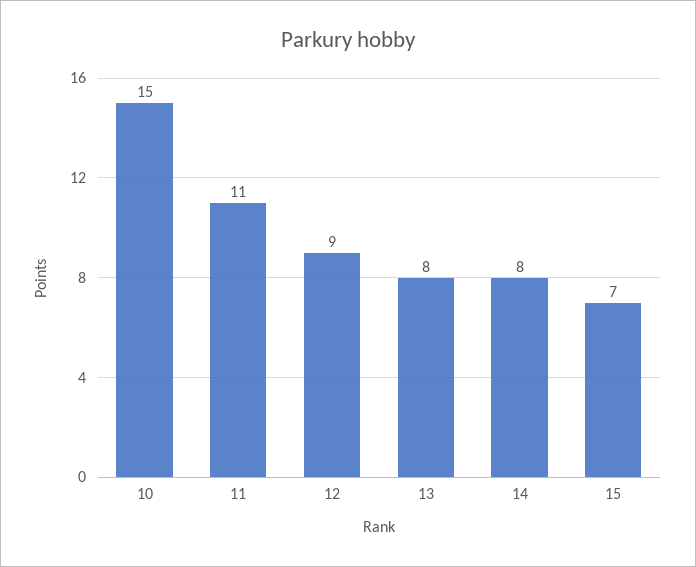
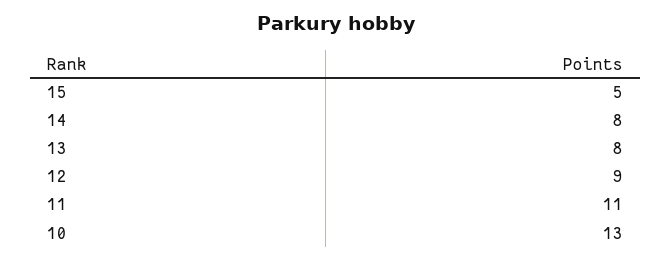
10: 15 -> 13
15: 7 -> 5

